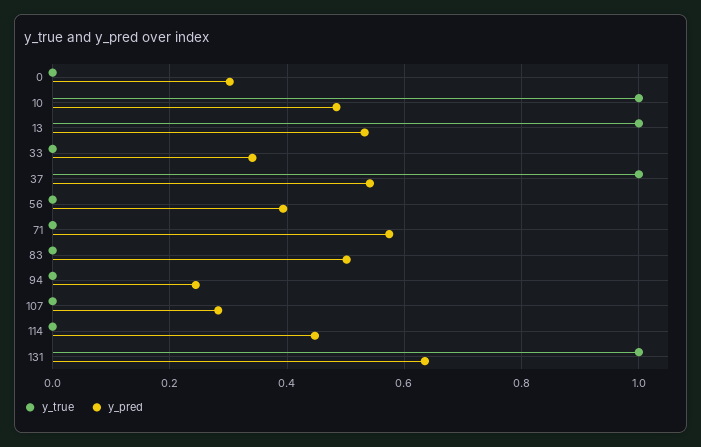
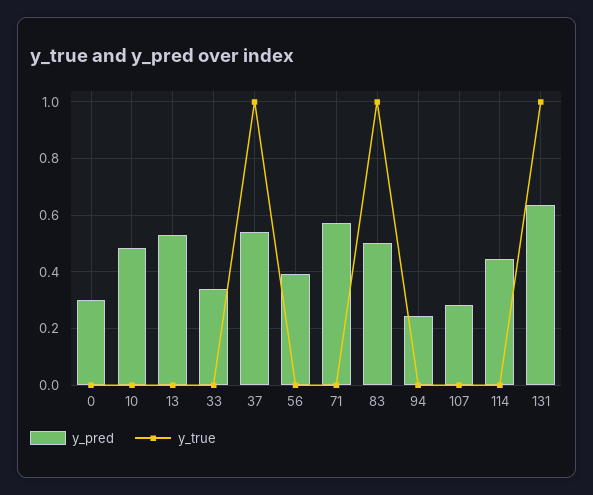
y_true, 10: 1 -> 0
y_true, 13: 1 -> 0
y_true, 83: 0 -> 1

